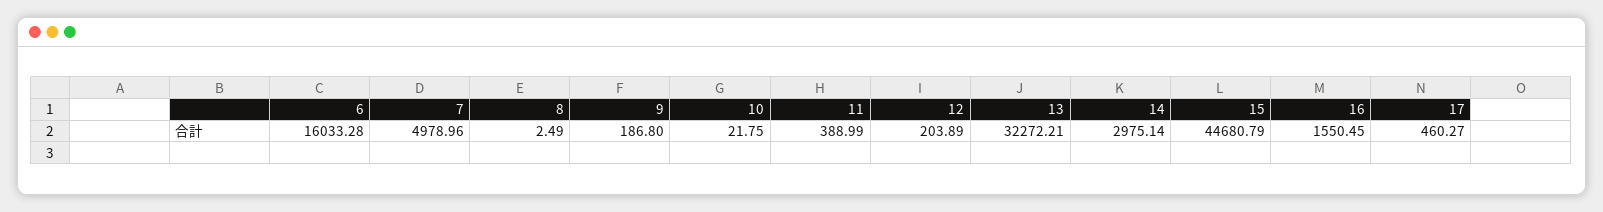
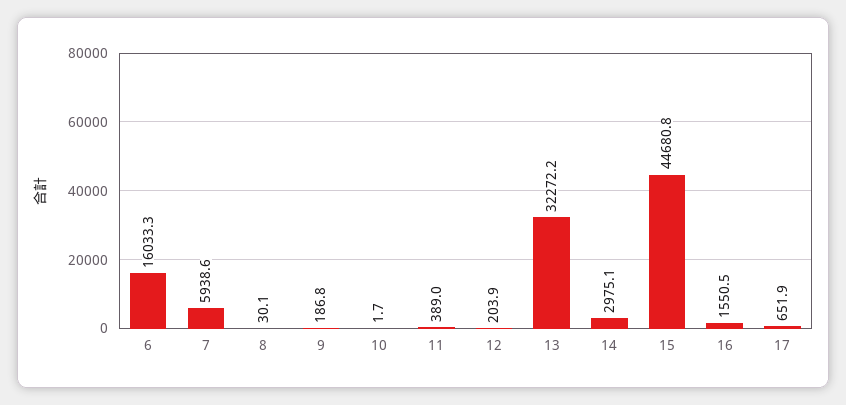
7: 4978.96 -> 5938.6
8: 2.49 -> 30.1
10: 21.75 -> 1.7
17: 460.27 -> 651.9

